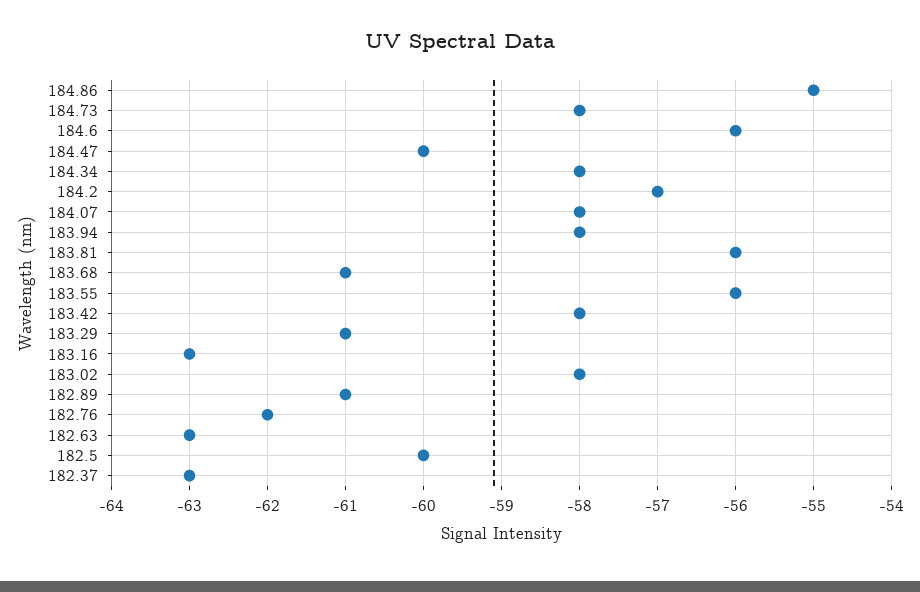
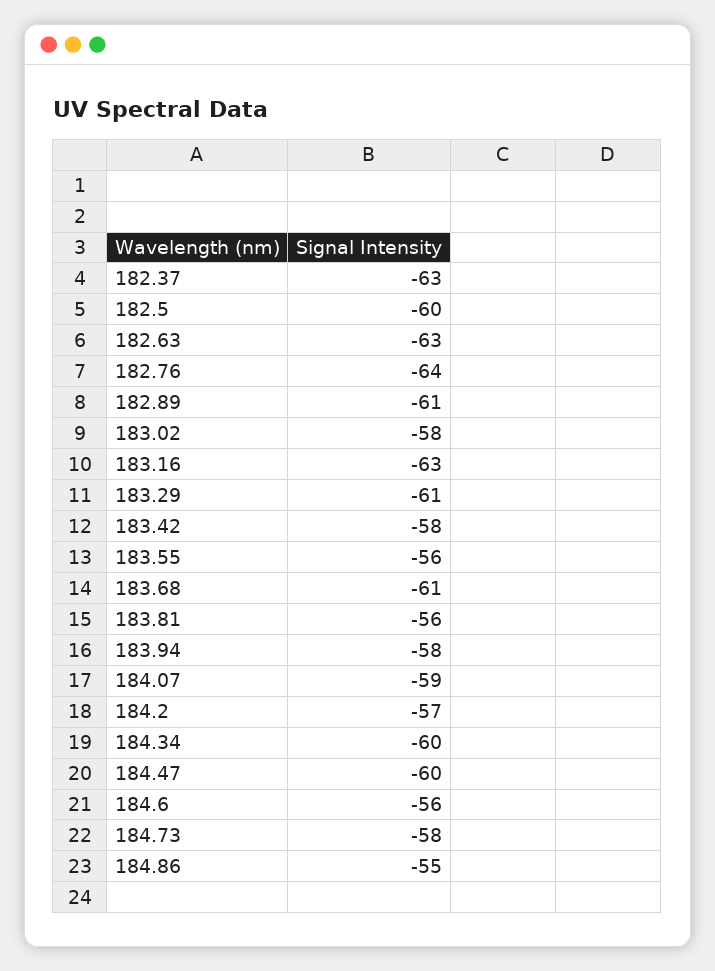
184.34: -58 -> -60
184.07: -58 -> -59
182.76: -62 -> -64

